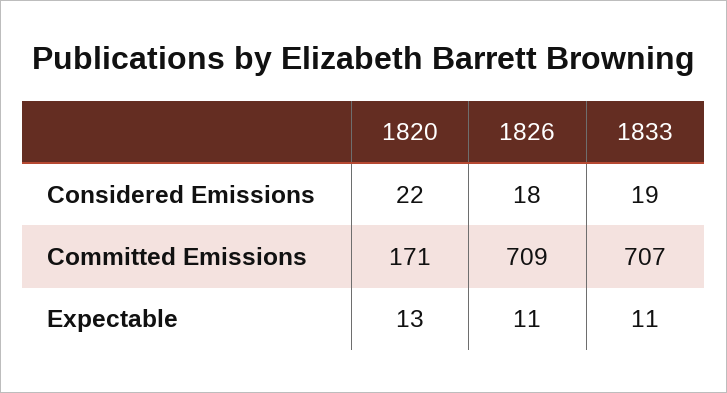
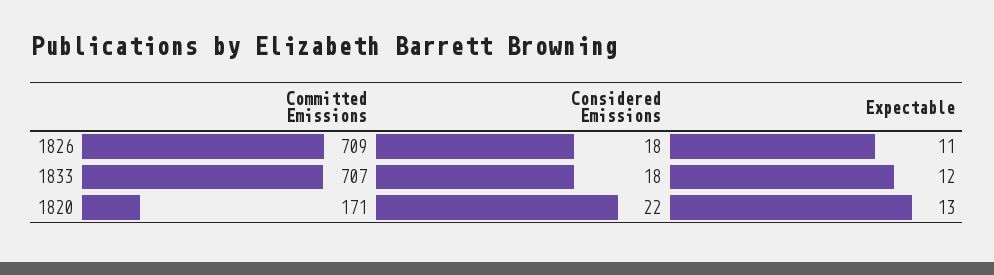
1833, Considered Emissions: 19 -> 18
1833, Expectable: 11 -> 12

